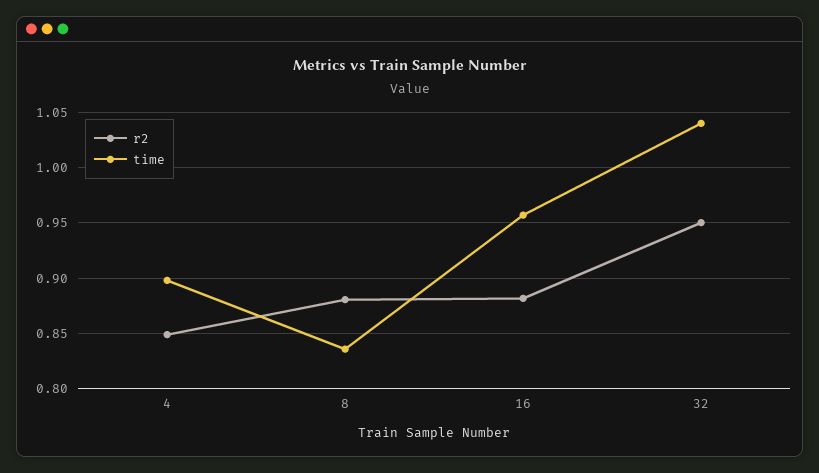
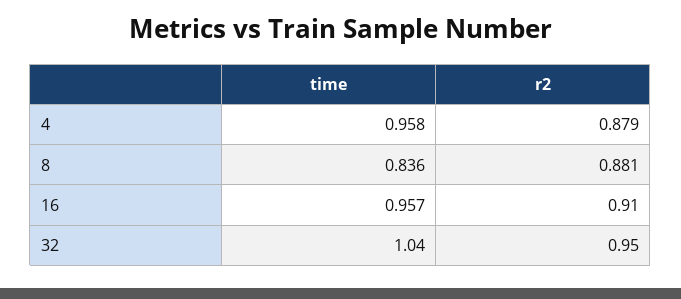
r2, 4: 0.85 -> 0.879
time, 4: 0.9 -> 0.958
r2, 16: 0.88 -> 0.91

